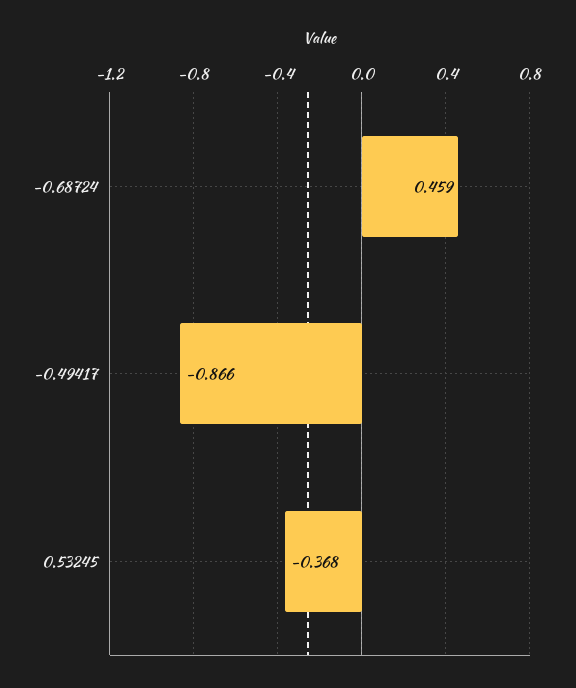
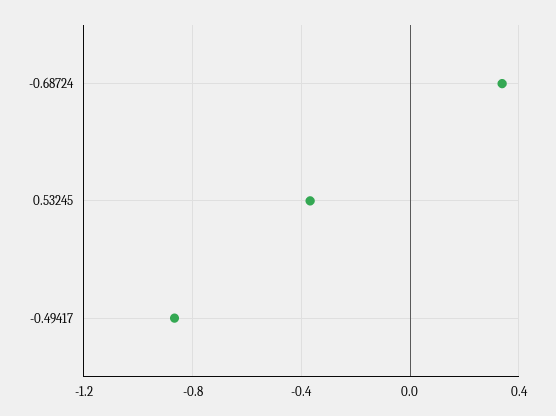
-0.68724: 0.459 -> 0.35

